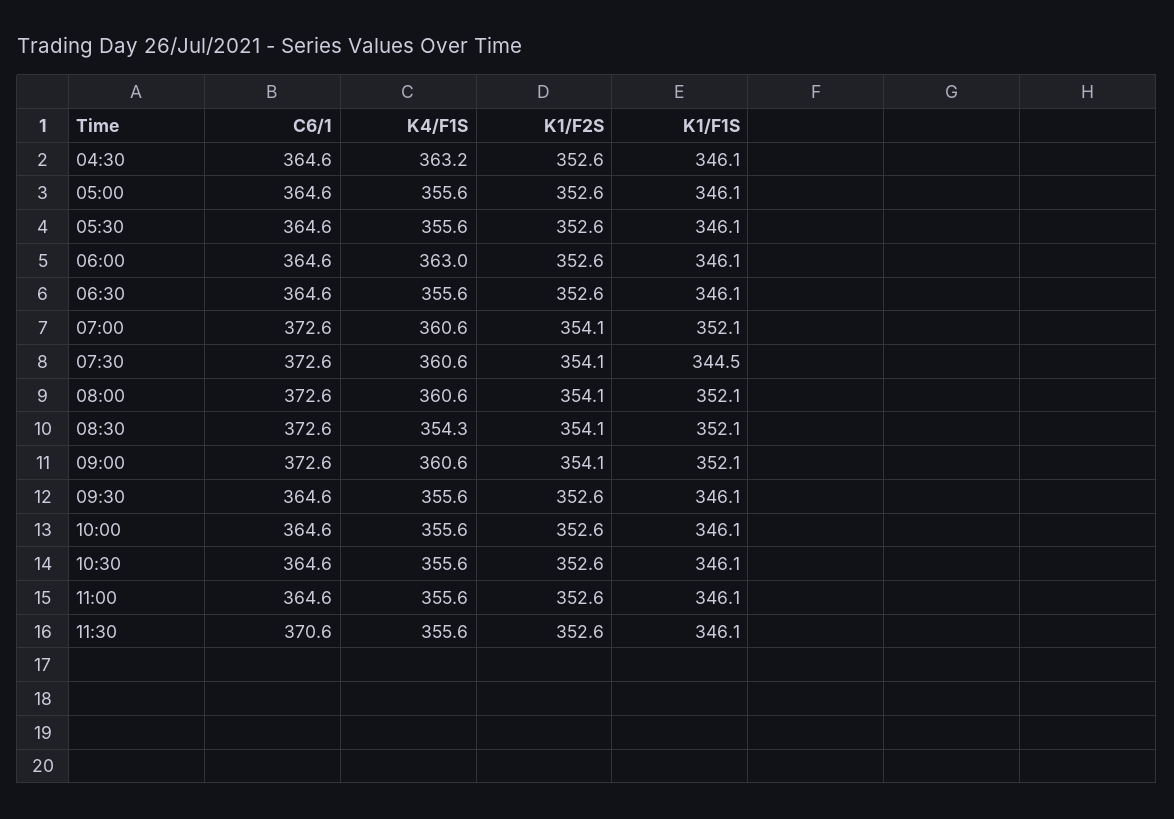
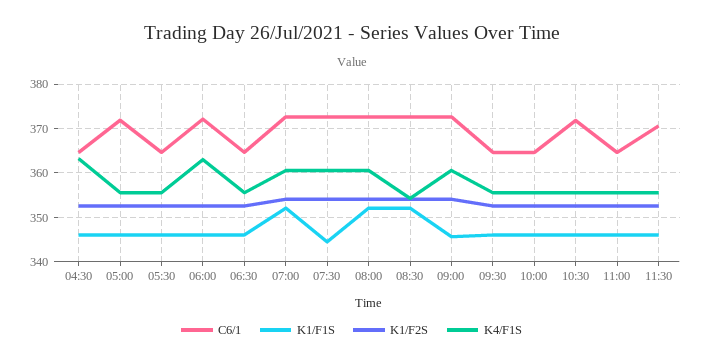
C6/1, 05:00: 364.6 -> 372
C6/1, 06:00: 364.6 -> 372
K1/F1S, 09:00: 352.1 -> 346
C6/1, 10:30: 364.6 -> 372

